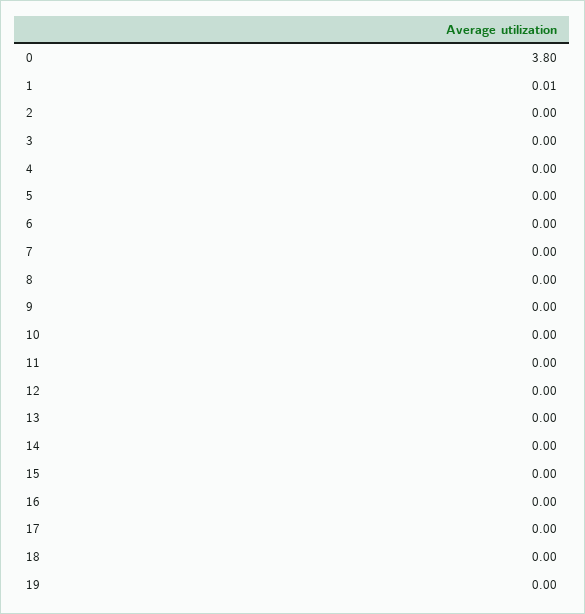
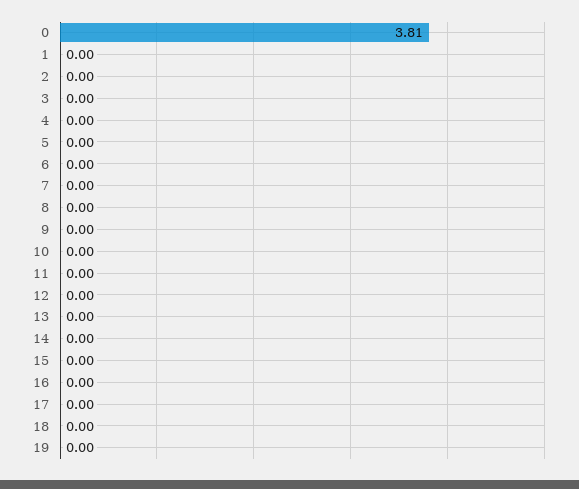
0: 3.8 -> 3.81
1: 0.01 -> 0

